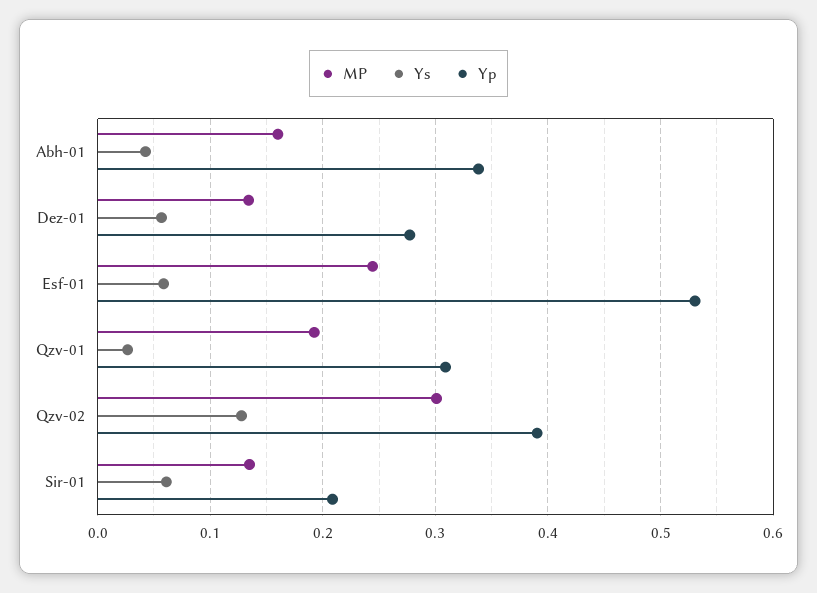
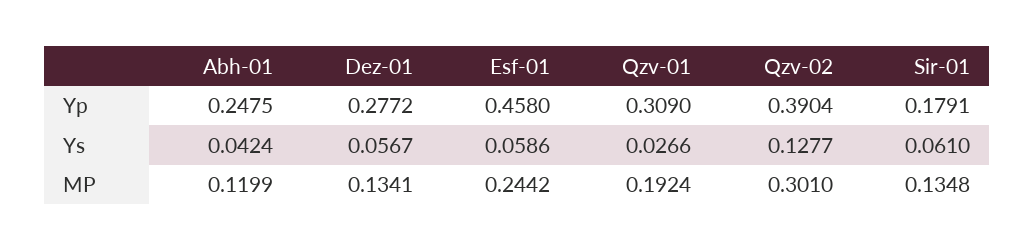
MP, Abh-01: 0.16 -> 0.1199
Yp, Abh-01: 0.34 -> 0.2475
Yp, Esf-01: 0.53 -> 0.458
Yp, Sir-01: 0.21 -> 0.1791

